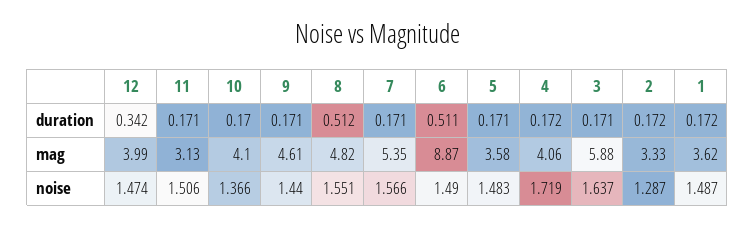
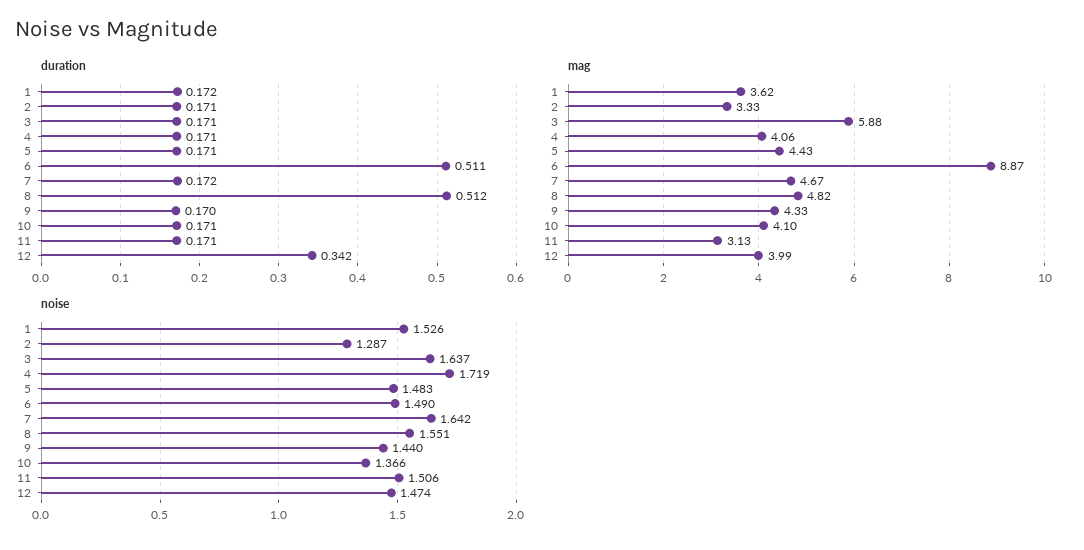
duration, 10: 0.17 -> 0.171
duration, 9: 0.171 -> 0.17
duration, 7: 0.171 -> 0.172
duration, 4: 0.172 -> 0.171
duration, 2: 0.172 -> 0.171
mag, 9: 4.61 -> 4.33
mag, 7: 5.35 -> 4.67
mag, 5: 3.58 -> 4.43
noise, 7: 1.566 -> 1.642
noise, 1: 1.487 -> 1.526

